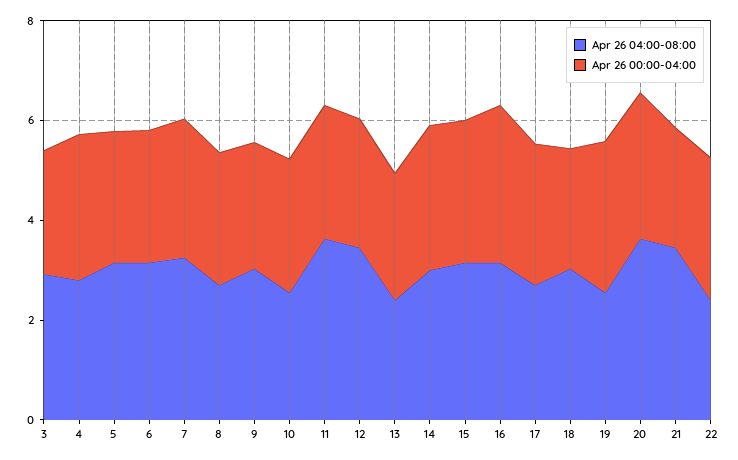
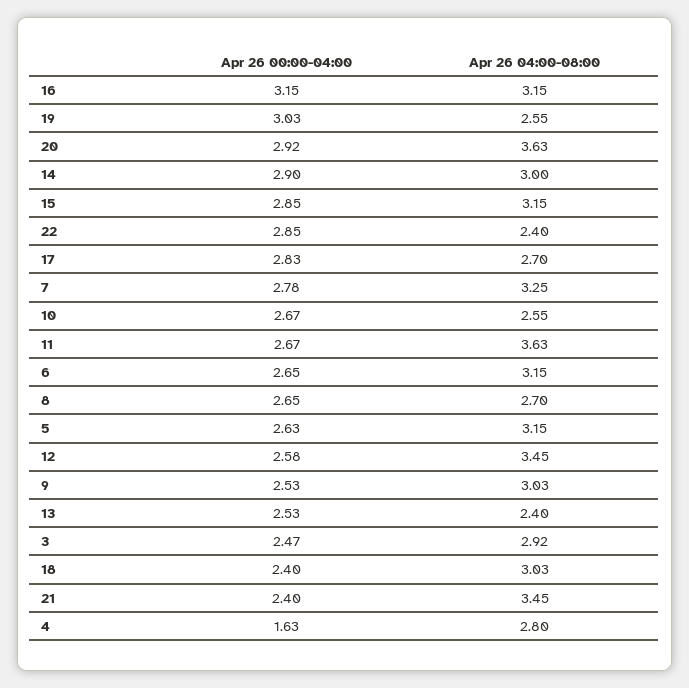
Apr 26 00:00-04:00, 4: 3 -> 1.63

